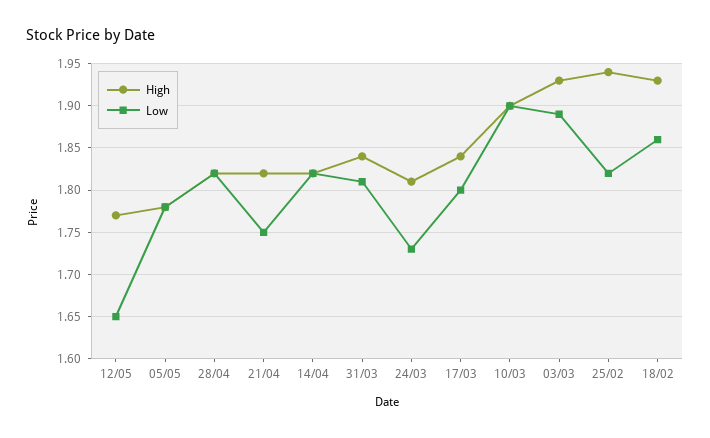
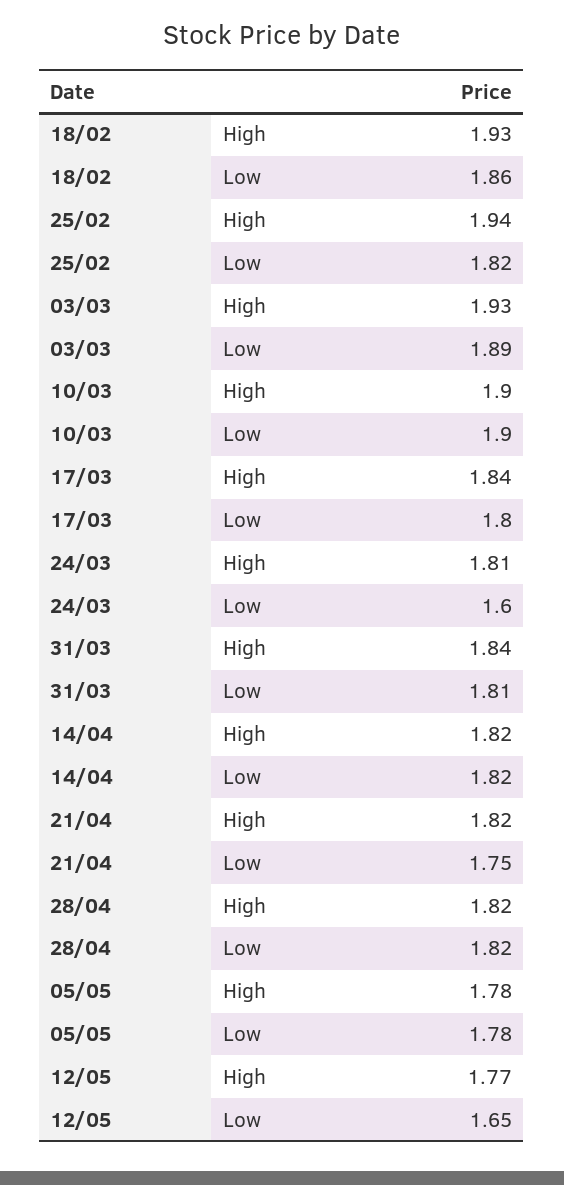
Low, 24/03: 1.73 -> 1.6

